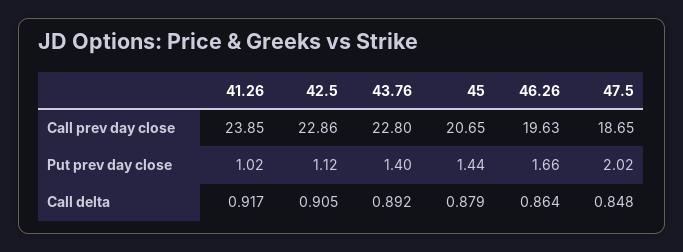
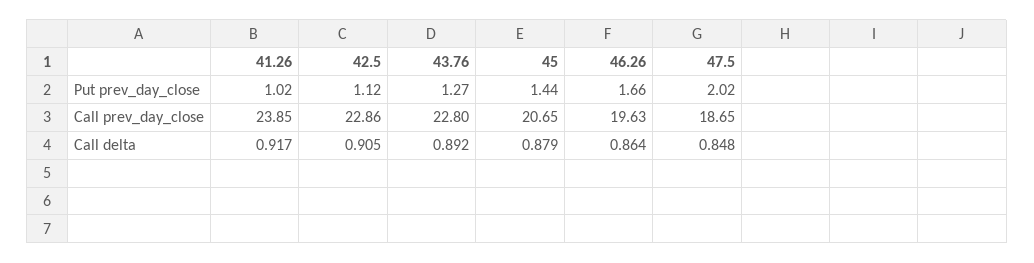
43.76, Put prev day close: 1.4 -> 1.27

